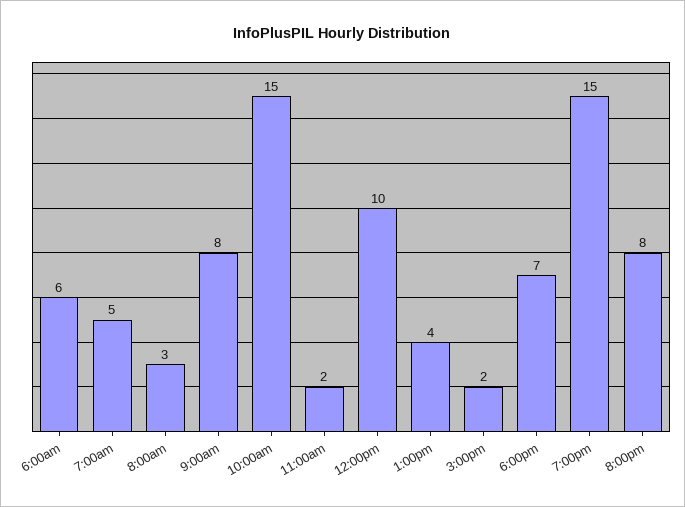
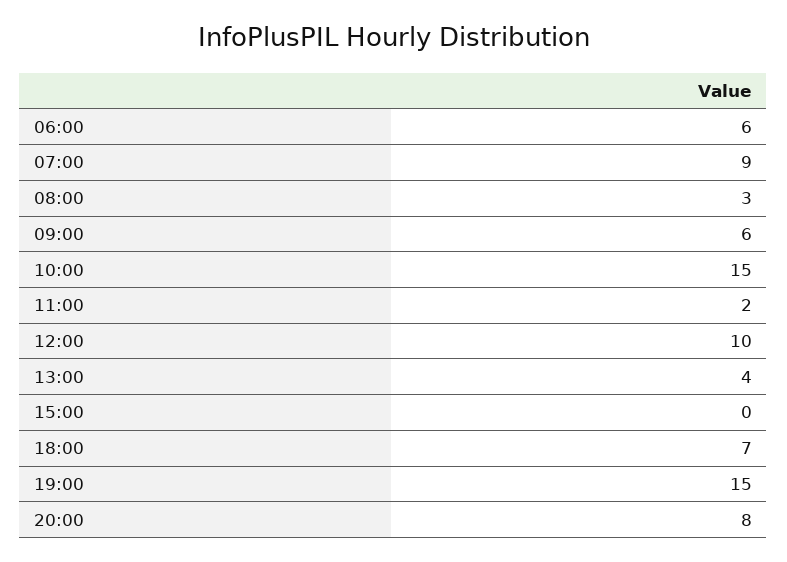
7:00am: 5 -> 9
9:00am: 8 -> 6
3:00pm: 2 -> 0

